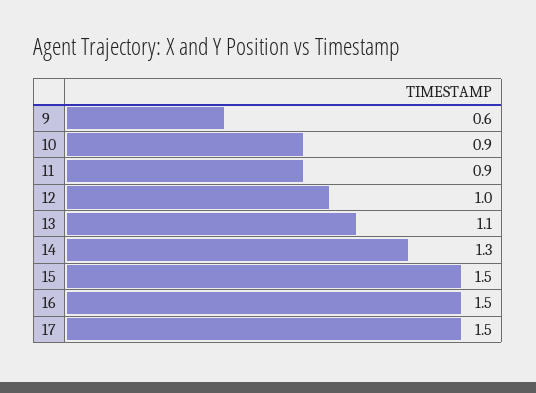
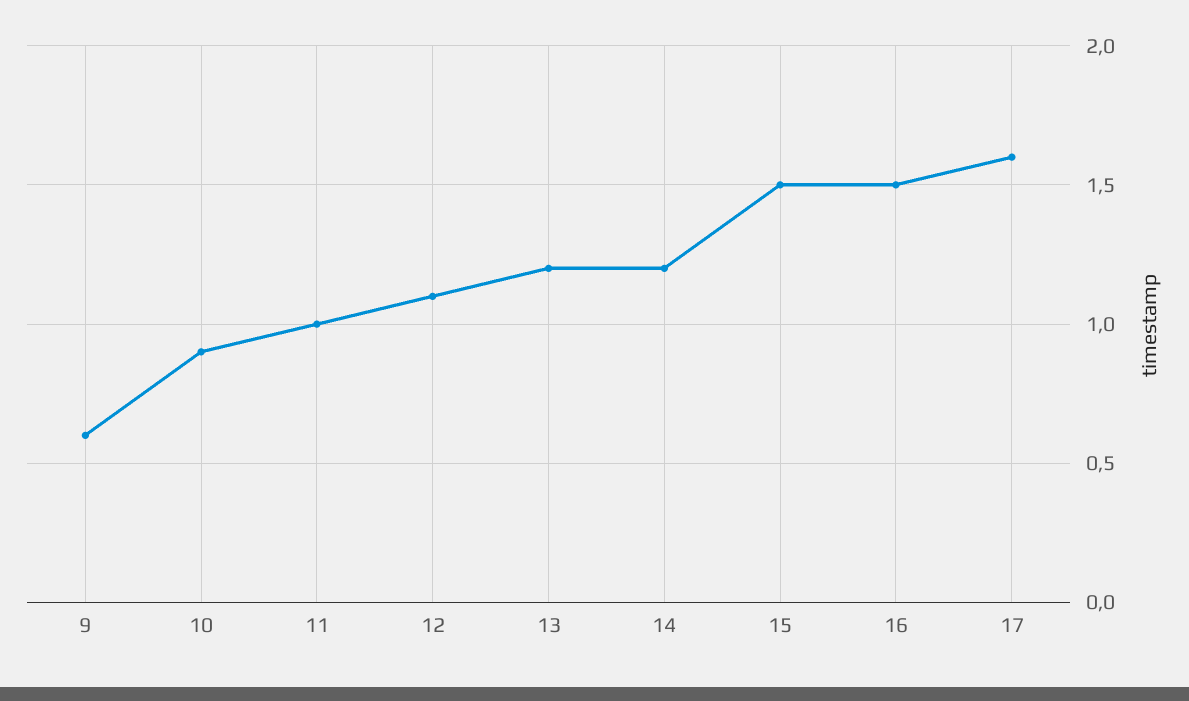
11: 0.9 -> 1
12: 1 -> 1.1
13: 1.1 -> 1.2
14: 1.3 -> 1.2
17: 1.5 -> 1.6

